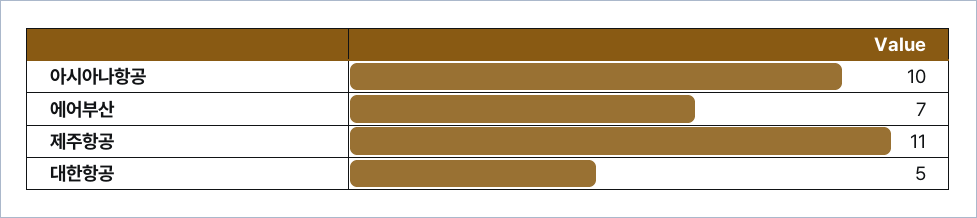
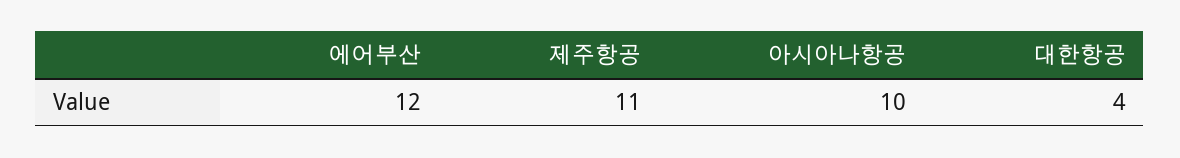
에어부산: 7 -> 12
대한항공: 5 -> 4

